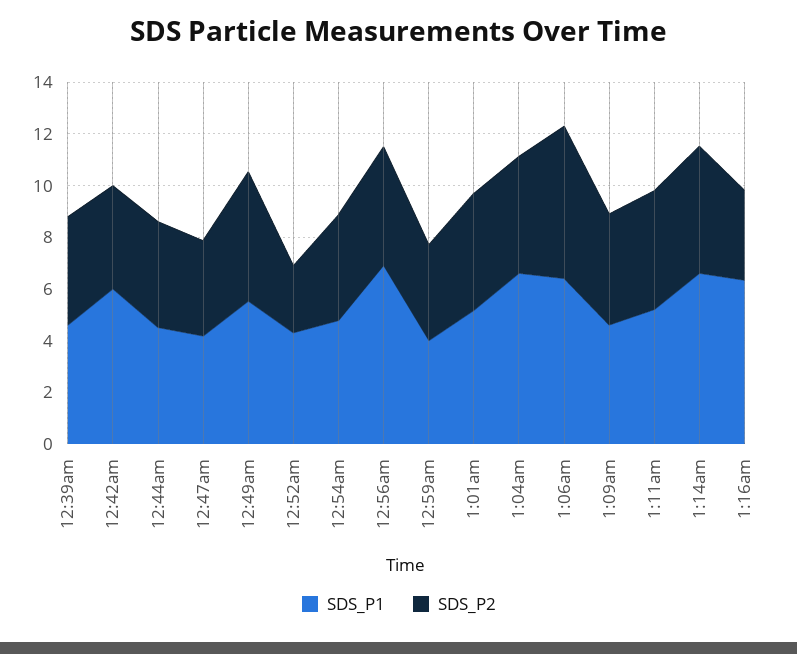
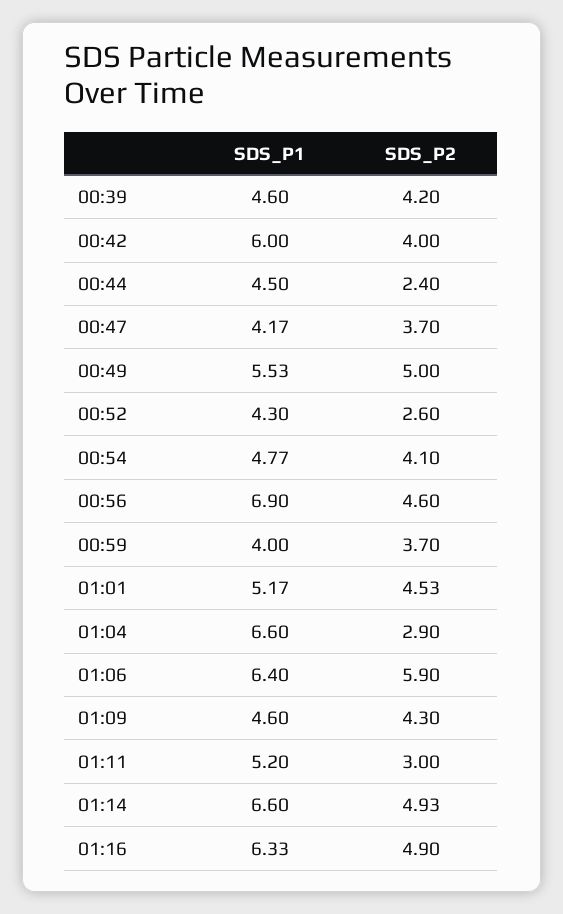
SDS_P2, 12:44am: 4 -> 2.4
SDS_P2, 1:04am: 4.5 -> 2.9
SDS_P2, 1:11am: 4.5 -> 3
SDS_P2, 1:16am: 3.5 -> 4.9

